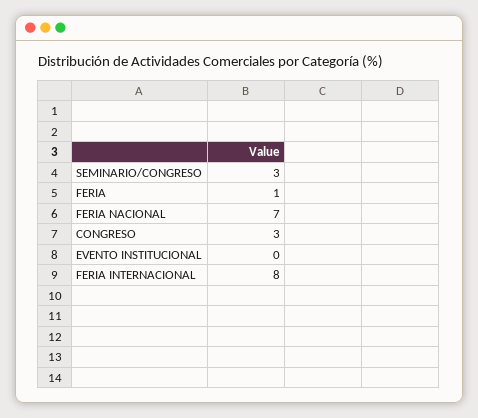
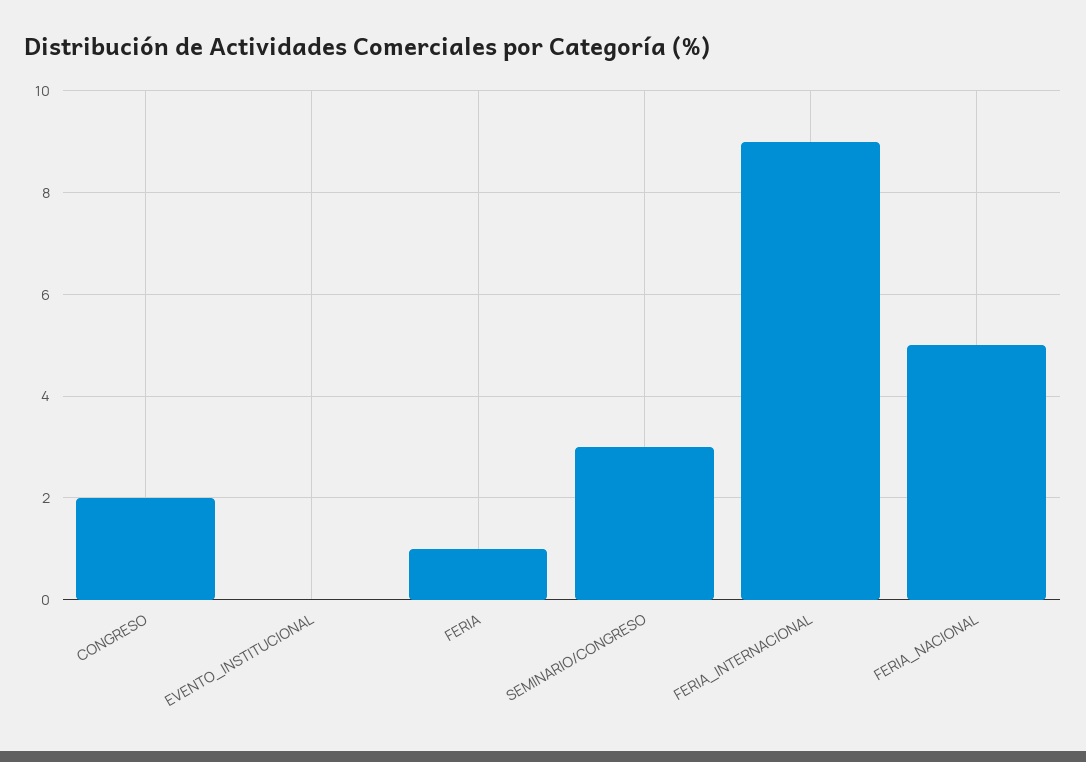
FERIA NACIONAL: 7 -> 5
CONGRESO: 3 -> 2
FERIA INTERNACIONAL: 8 -> 9

